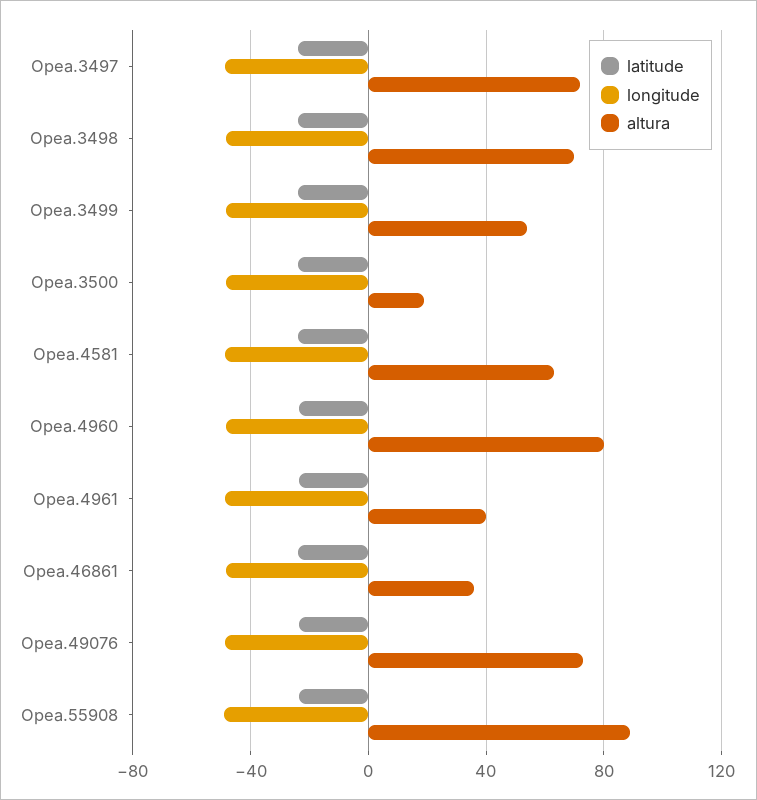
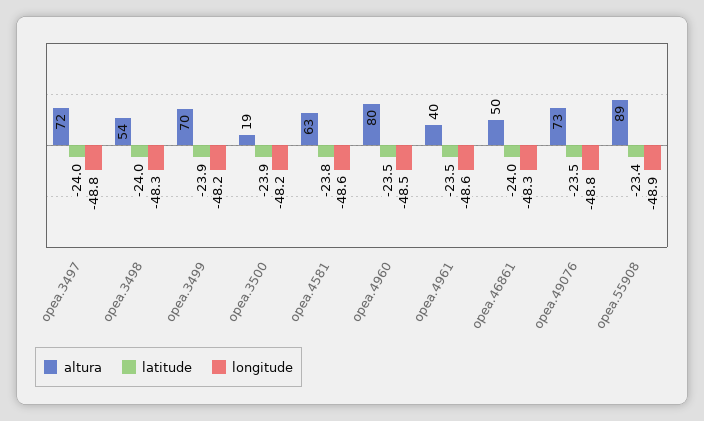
altura, Opea.3498: 70 -> 54
altura, Opea.3499: 55 -> 70
altura, Opea.46861: 35 -> 50

